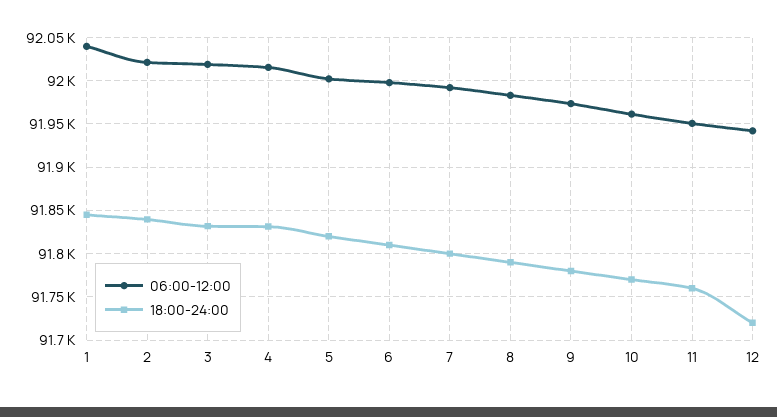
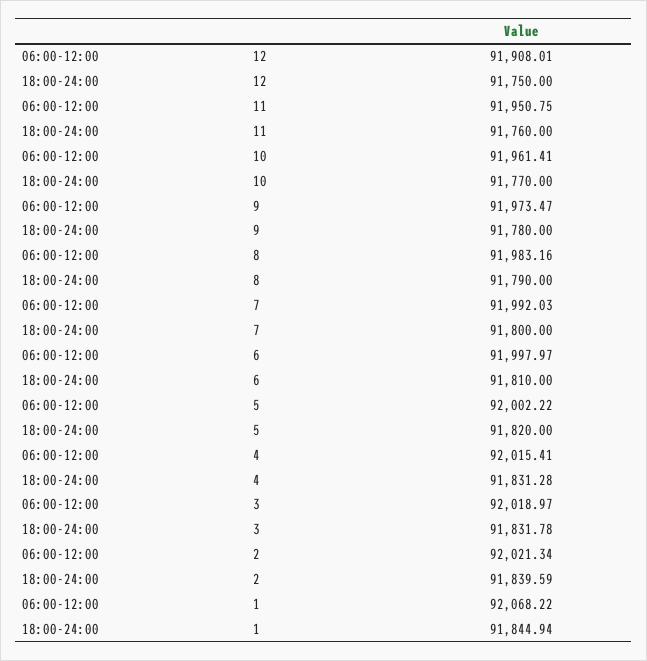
06:00-12:00, 1: 92040 -> 92068.22
06:00-12:00, 12: 91940 -> 91908.01
18:00-24:00, 12: 91720 -> 91750

